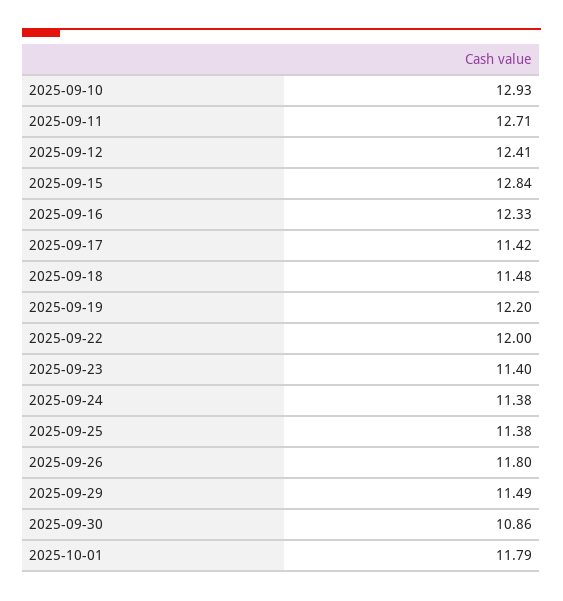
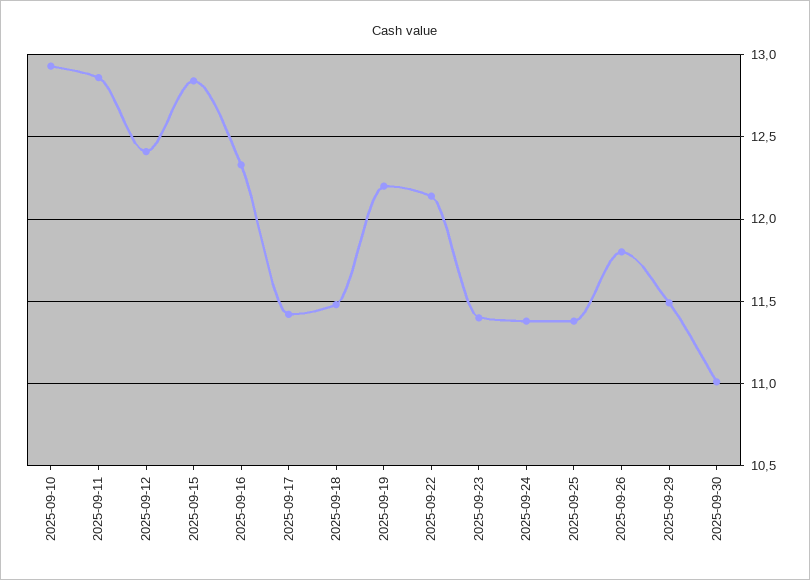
2025-09-11: 12.71 -> 12.85
2025-09-22: 12 -> 12.15
2025-09-30: 10.86 -> 11
2025-10-01: 11.79 -> none

